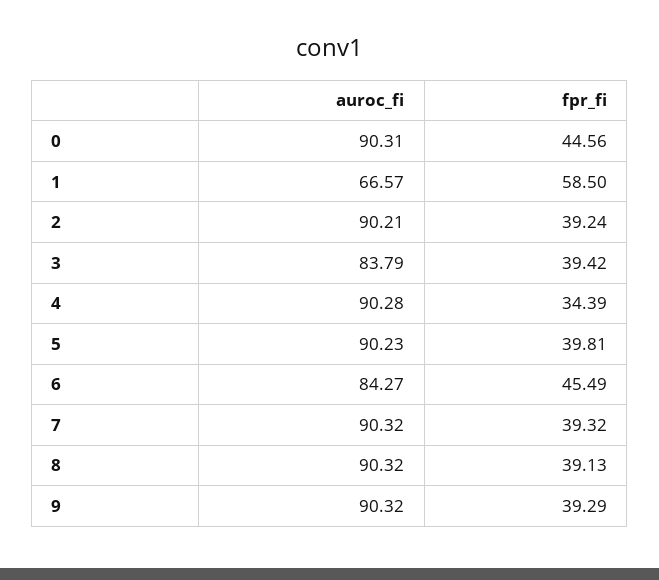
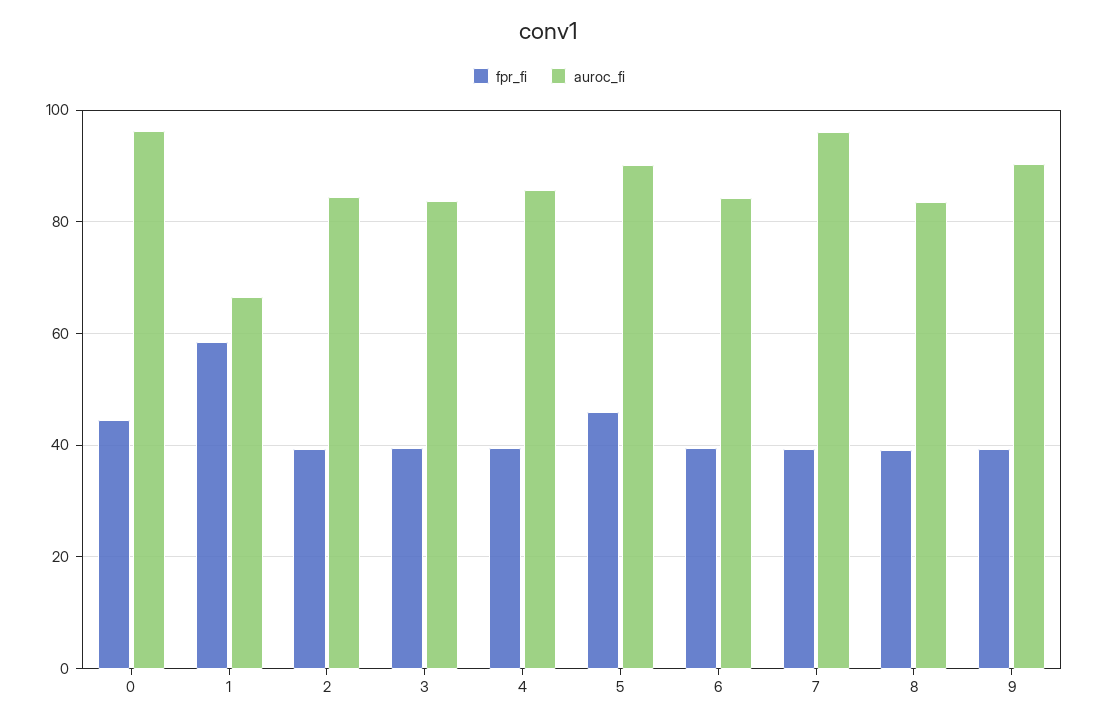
auroc_fi, 0: 90.31 -> 96
auroc_fi, 2: 90.21 -> 84
auroc_fi, 4: 90.28 -> 86
fpr_fi, 4: 34.39 -> 40
fpr_fi, 5: 39.81 -> 46
fpr_fi, 6: 45.49 -> 40
auroc_fi, 7: 90.32 -> 96
auroc_fi, 8: 90.32 -> 84

